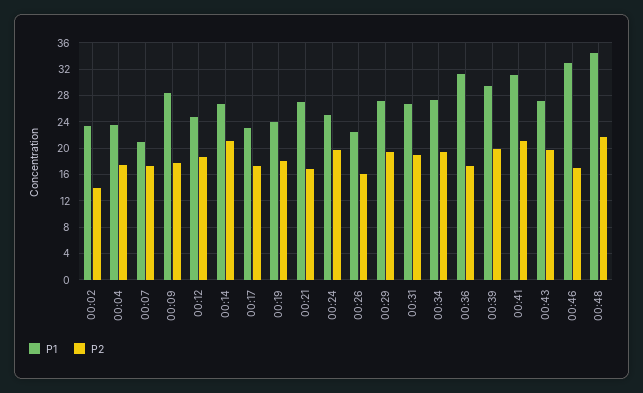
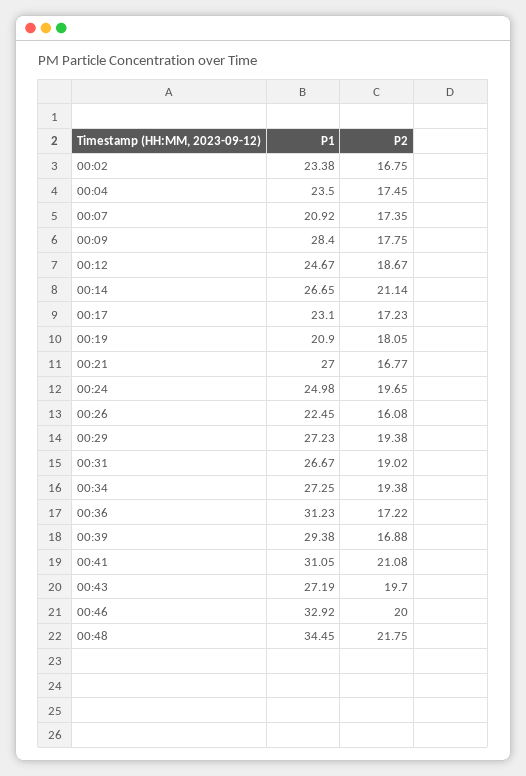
P2, 00:02: 14 -> 16.75
P1, 00:19: 24 -> 20.9
P2, 00:39: 20 -> 16.88
P2, 00:46: 17 -> 20

